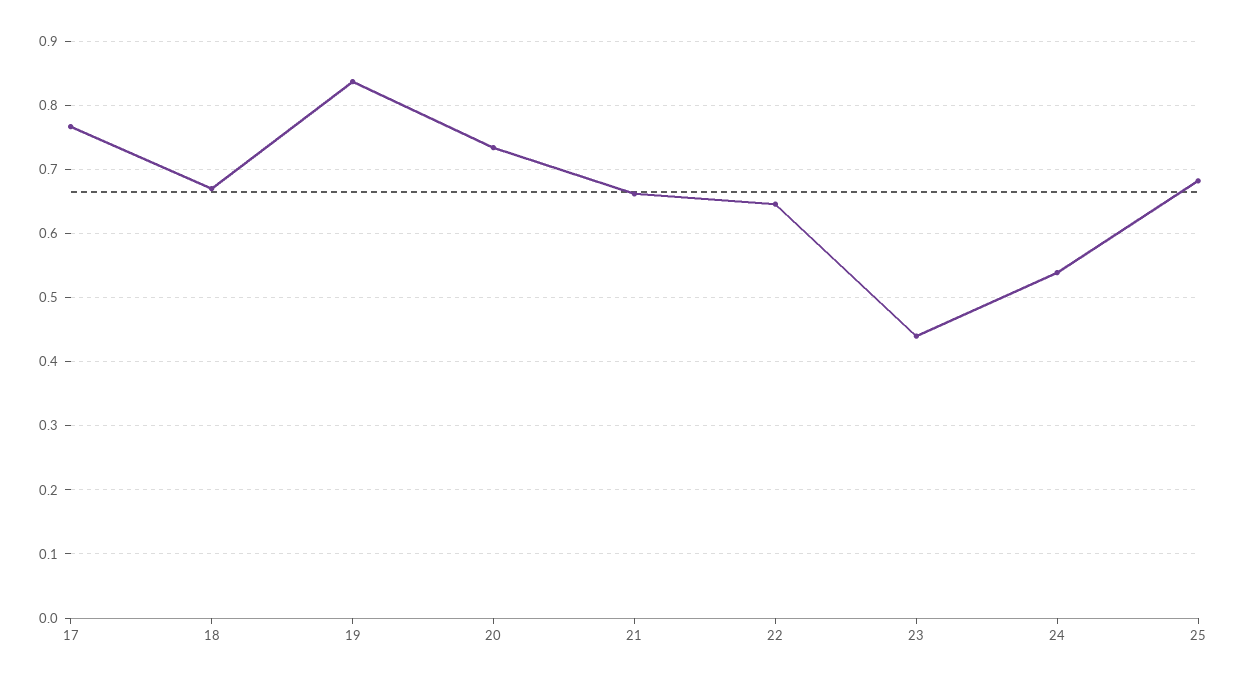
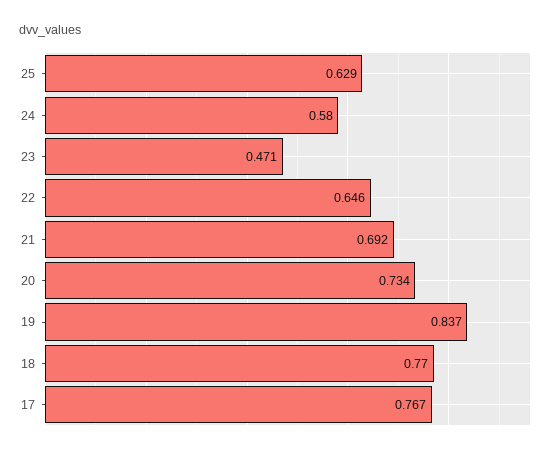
18: 0.67 -> 0.77
21: 0.66 -> 0.692
23: 0.44 -> 0.471
24: 0.54 -> 0.58
25: 0.68 -> 0.629

